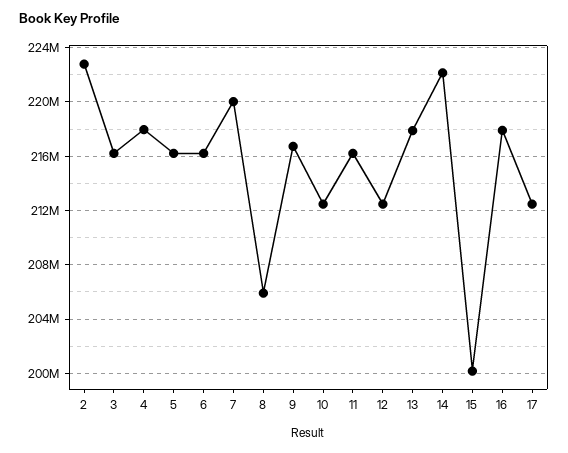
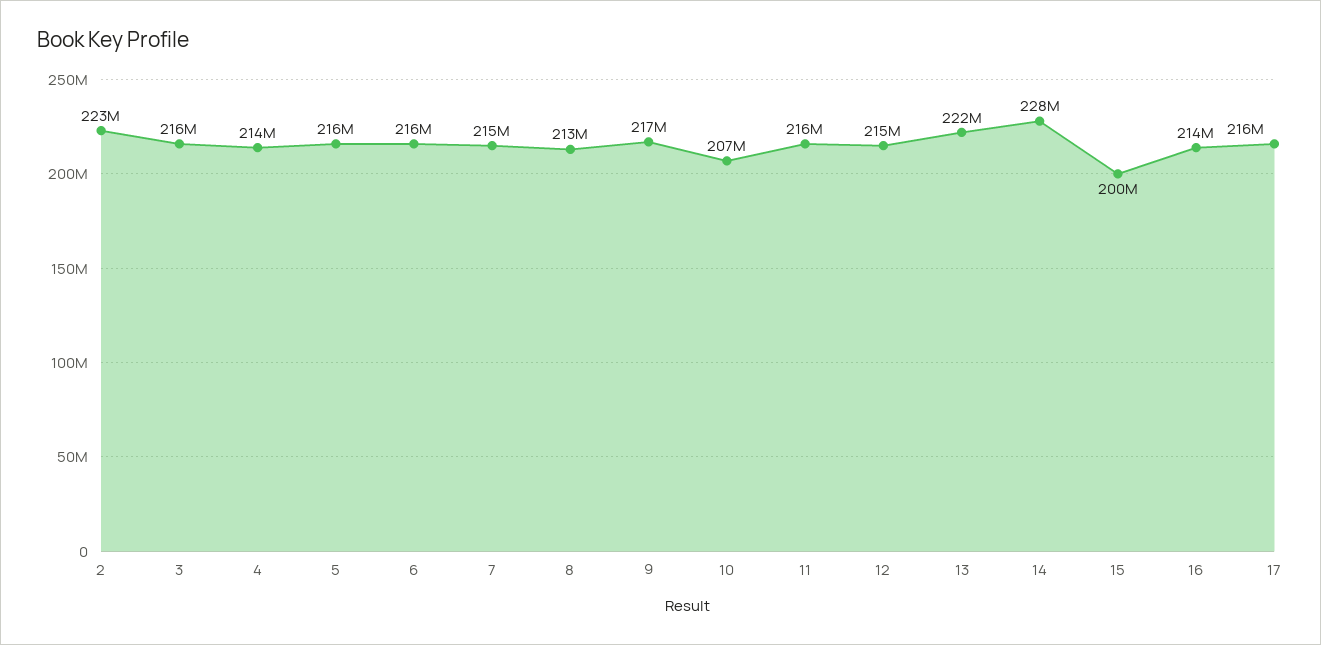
4: 218000000 -> 214000000
7: 220000000 -> 215000000
8: 206000000 -> 213000000
10: 212500000 -> 207000000
12: 212500000 -> 215000000
13: 218000000 -> 222000000
14: 222000000 -> 228000000
16: 218000000 -> 214000000
17: 212500000 -> 216000000

